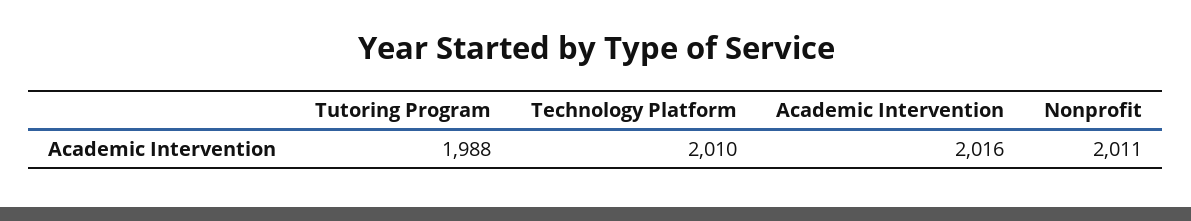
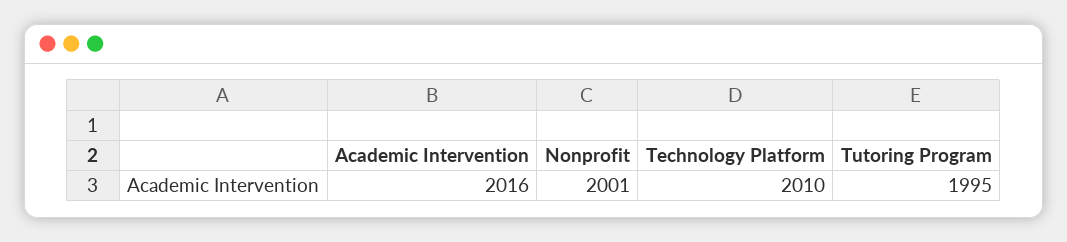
Tutoring Program: 1988 -> 1995
Nonprofit: 2011 -> 2001

